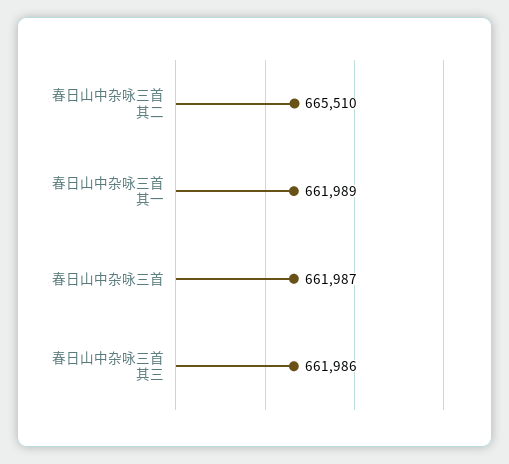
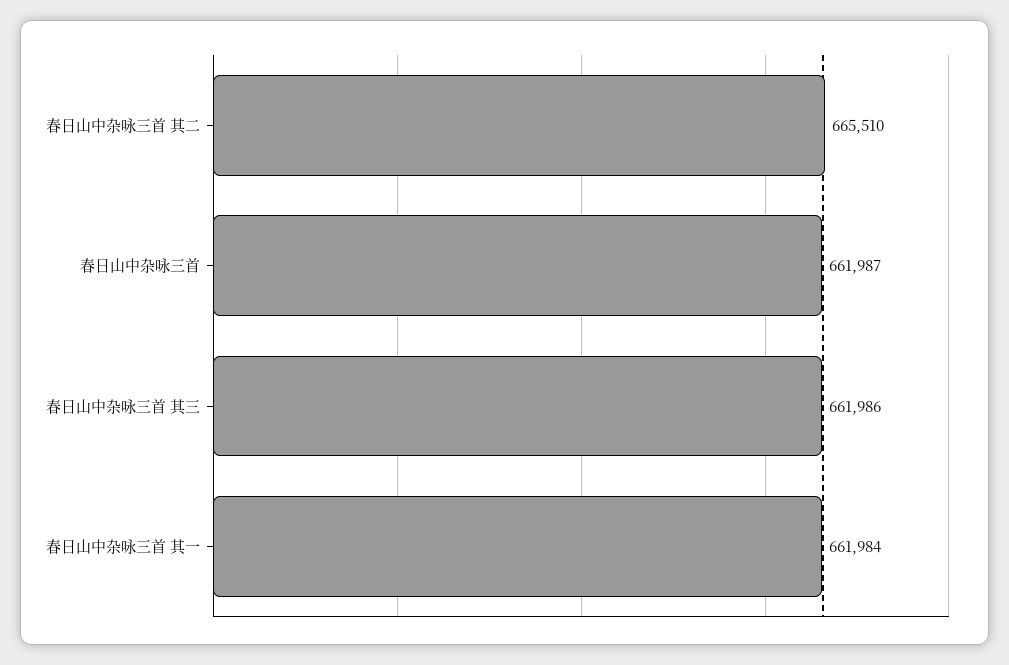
春日山中杂咏三首 其一: 661989 -> 661984

